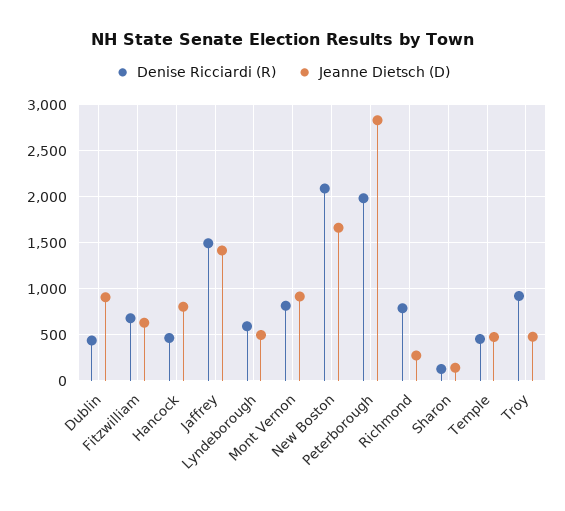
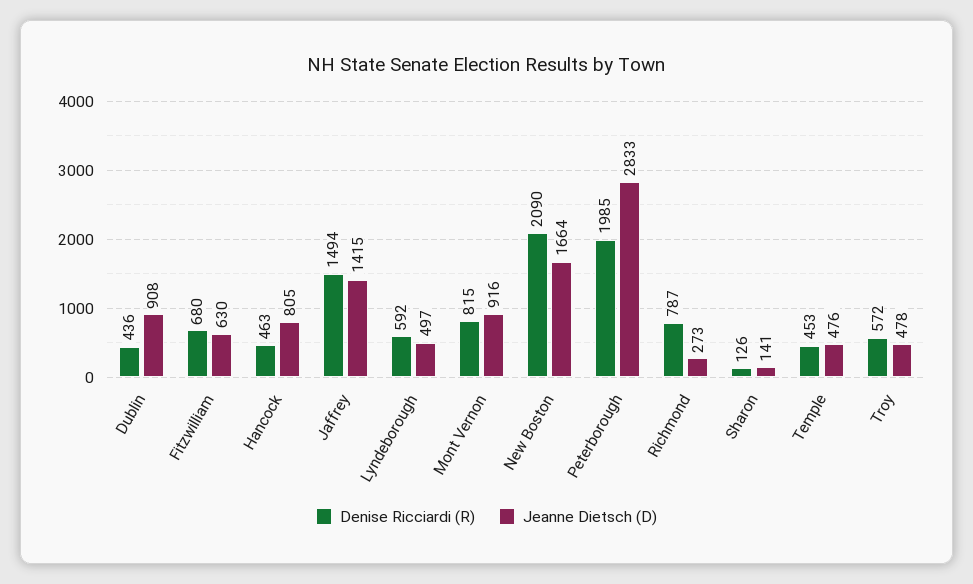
Denise Ricciardi (R), Troy: 900 -> 572

